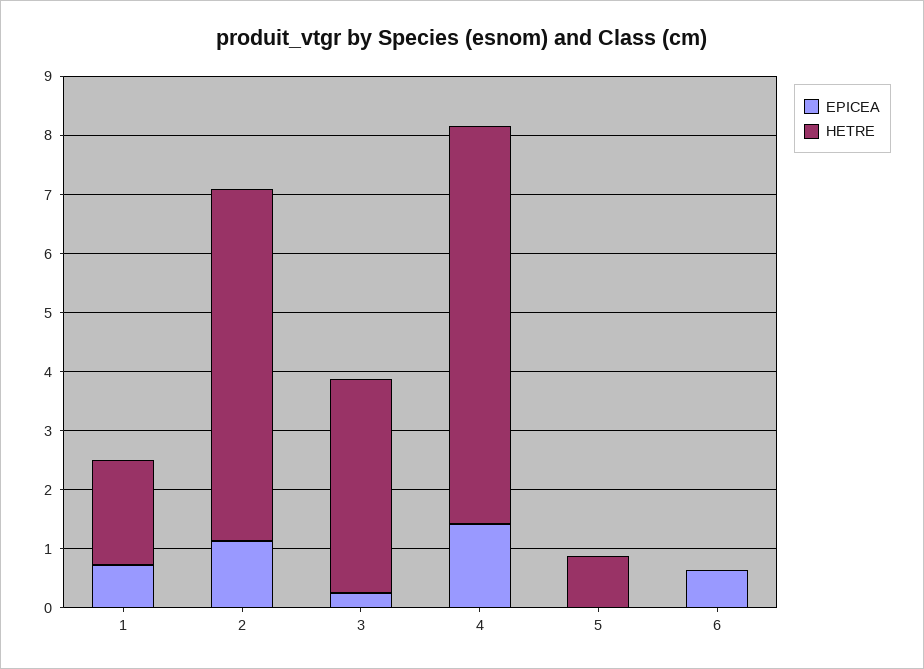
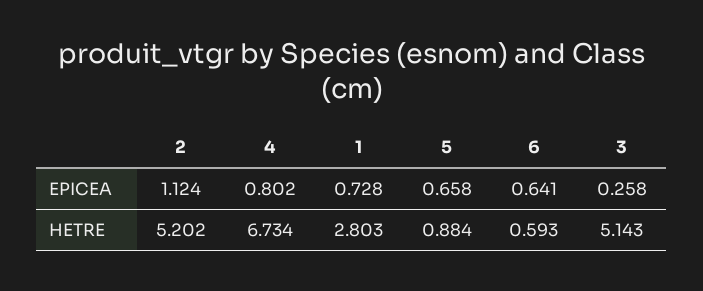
HETRE, 1: 1.8 -> 2.803
HETRE, 2: 6 -> 5.202
HETRE, 3: 3.6 -> 5.143
EPICEA, 4: 1.4 -> 0.802
EPICEA, 5: 0 -> 0.658
HETRE, 6: 0 -> 0.593

